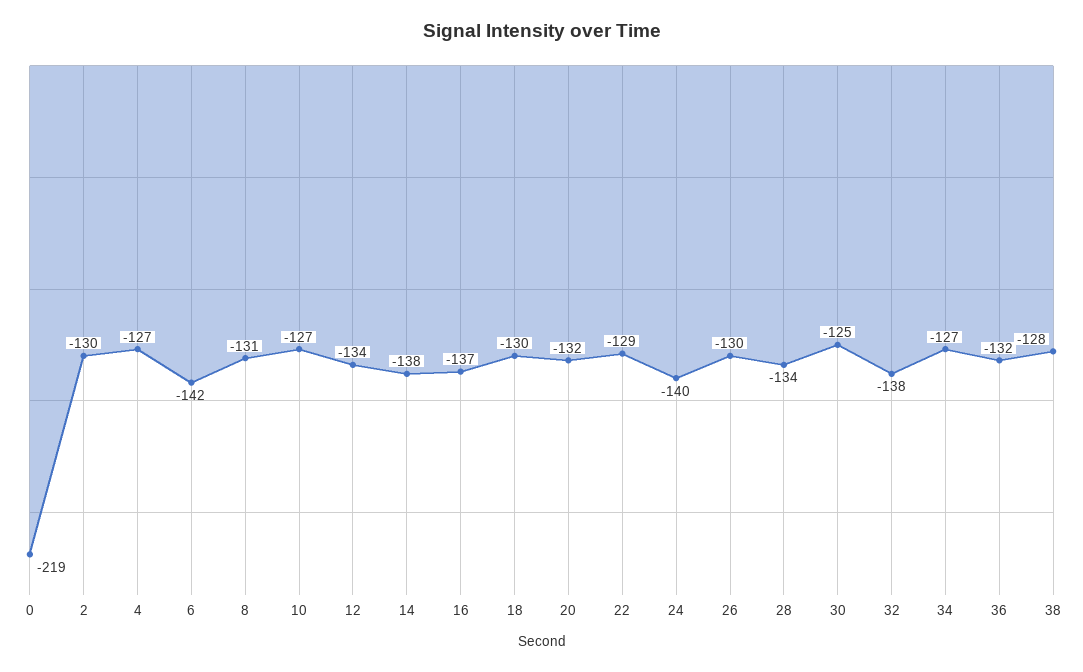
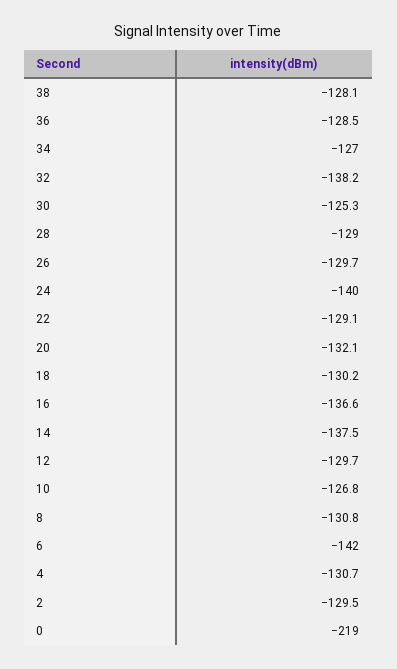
4: -127 -> -130.7
12: -134 -> -129.7
28: -134 -> -129
36: -132 -> -128.5

